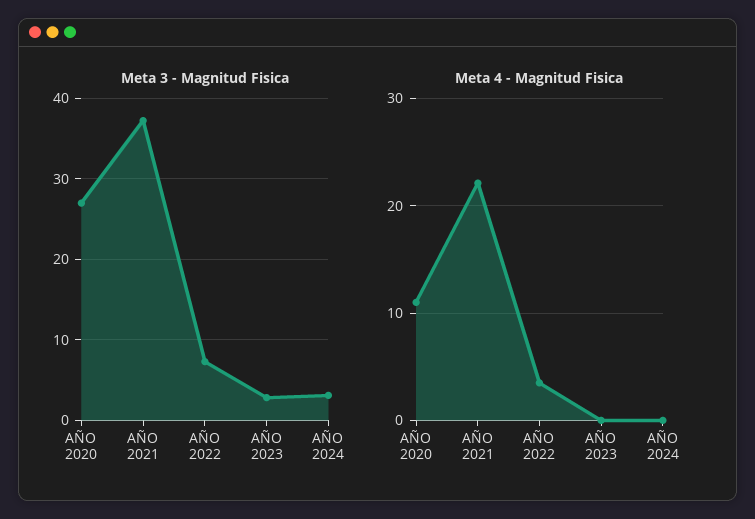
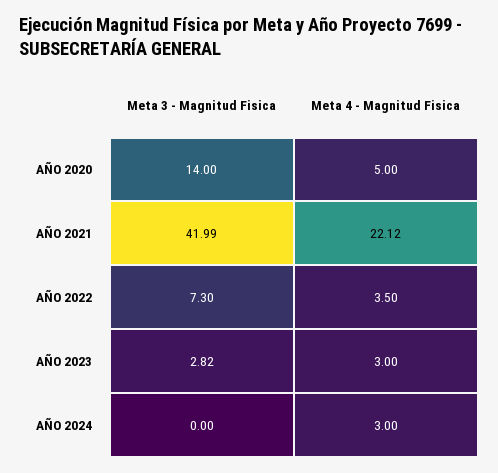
Meta 3 - Magnitud Fisica, AÑO 2020: 27 -> 14
Meta 3 - Magnitud Fisica, AÑO 2021: 37 -> 41.99
Meta 3 - Magnitud Fisica, AÑO 2024: 3 -> 0
Meta 4 - Magnitud Fisica, AÑO 2020: 11 -> 5
Meta 4 - Magnitud Fisica, AÑO 2023: 0 -> 3
Meta 4 - Magnitud Fisica, AÑO 2024: 0 -> 3

